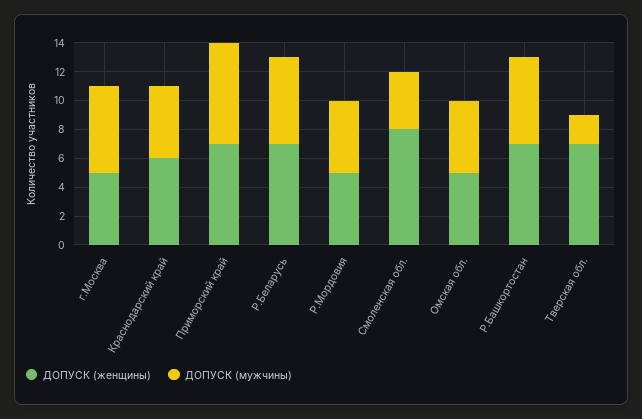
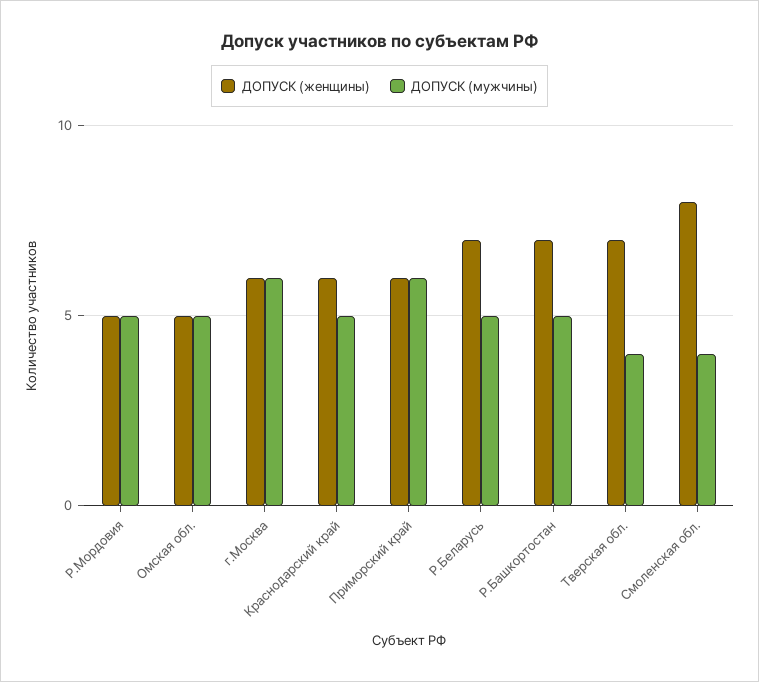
ДОПУСК (женщины), г.Москва: 5 -> 6
ДОПУСК (женщины), Приморский край: 7 -> 6
ДОПУСК (мужчины), Приморский край: 7 -> 6
ДОПУСК (мужчины), Р.Беларусь: 6 -> 5
ДОПУСК (мужчины), Р.Башкортостан: 6 -> 5
ДОПУСК (мужчины), Тверская обл.: 2 -> 4

